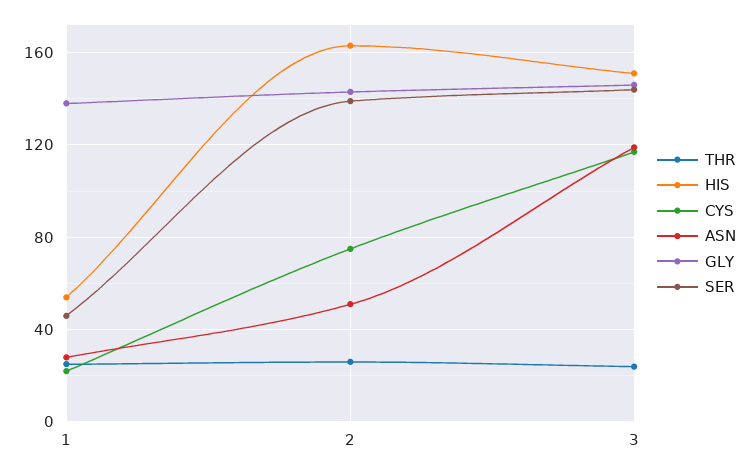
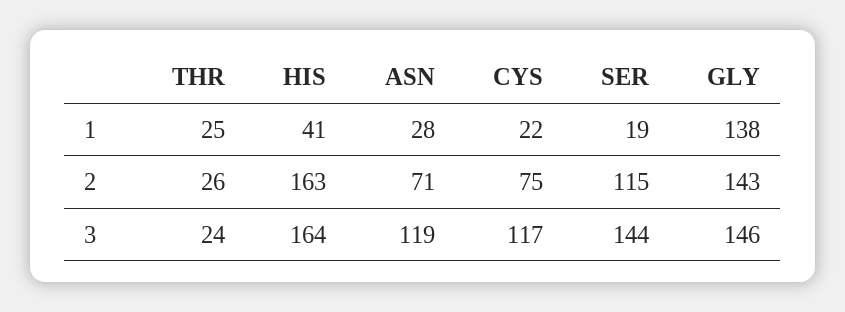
HIS, 1: 55 -> 41
SER, 1: 45 -> 19
ASN, 2: 50 -> 71
SER, 2: 140 -> 115
HIS, 3: 150 -> 164

